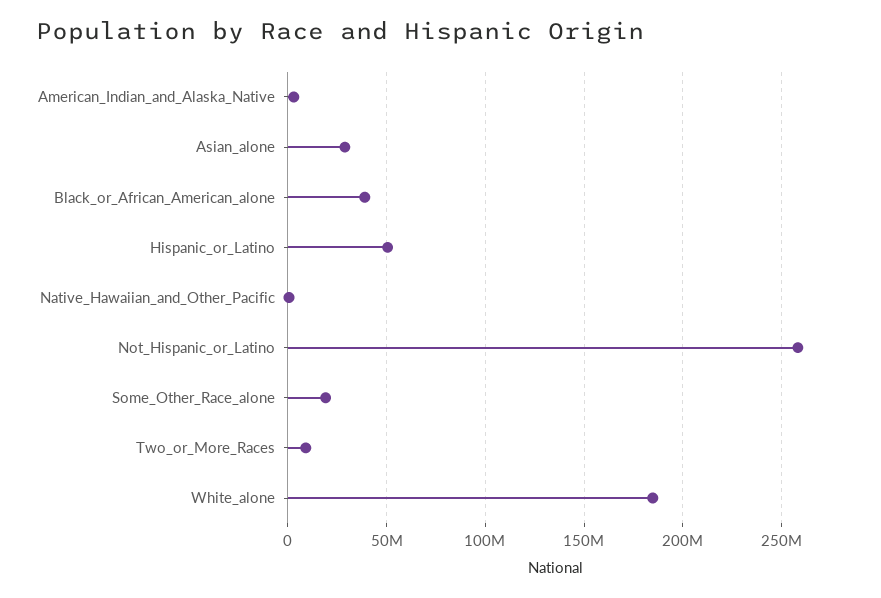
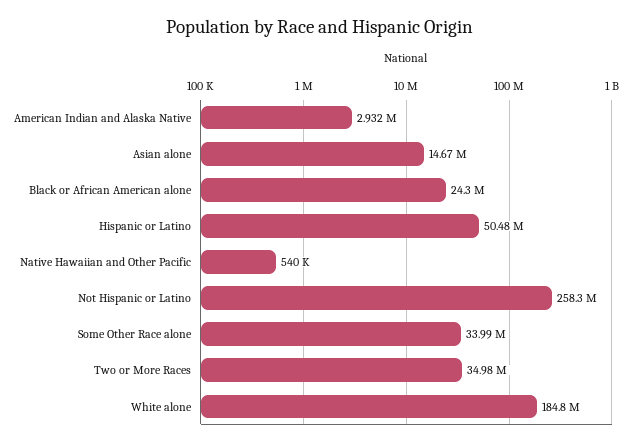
Asian_alone: 30000000 -> 14670000
Black_or_African_American_alone: 40000000 -> 24300000
Some_Other_Race_alone: 20000000 -> 33990000
Two_or_More_Races: 10000000 -> 34980000

